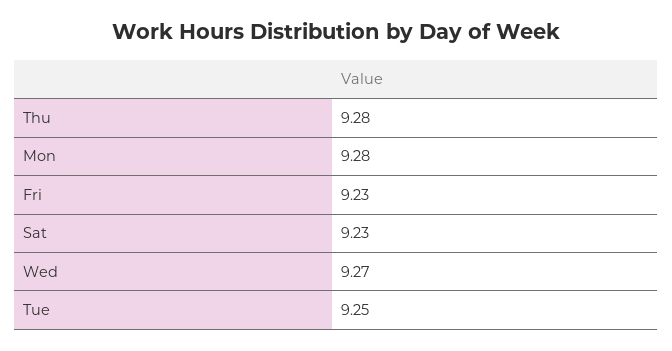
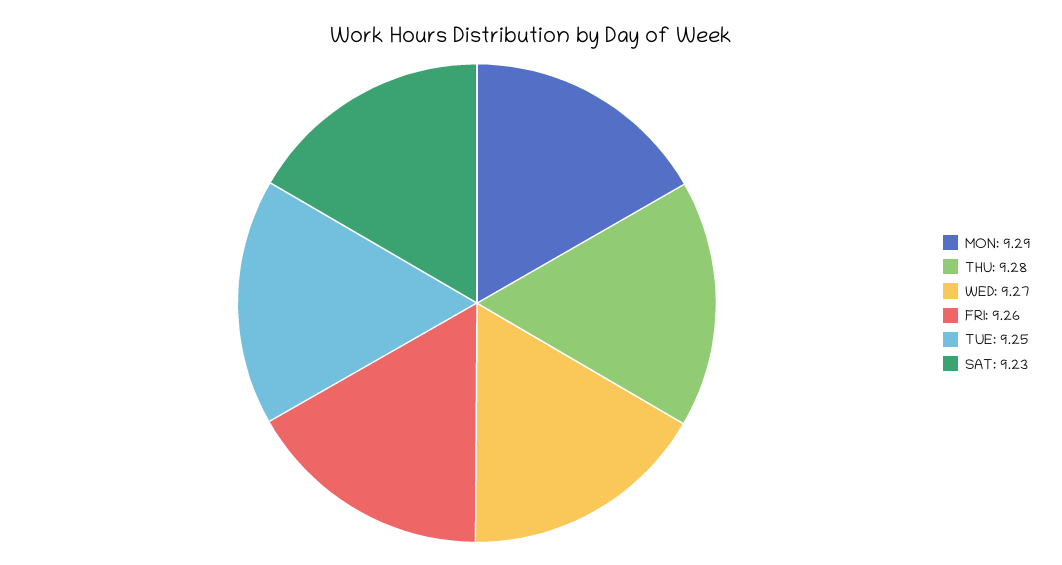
Mon: 9.28 -> 9.29
Fri: 9.23 -> 9.26

